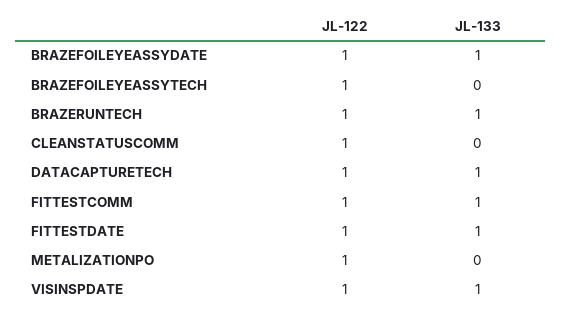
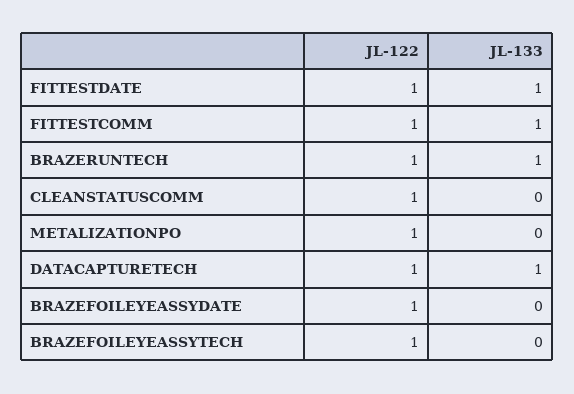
JL-133, BRAZEFOILEYEASSYDATE: 1 -> 0
JL-122, VISINSPDATE: 1 -> none
JL-133, VISINSPDATE: 1 -> none

